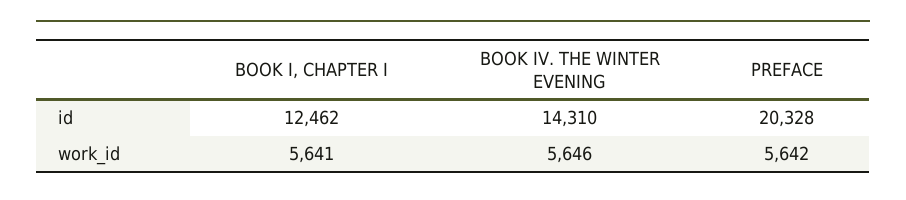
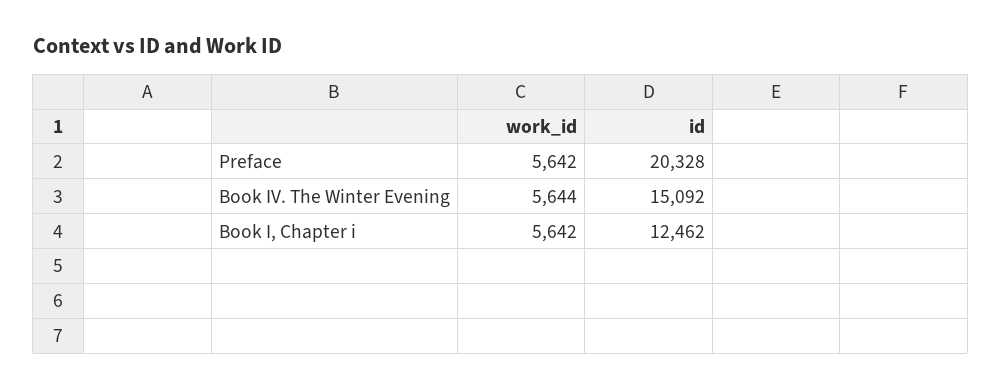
BOOK IV. THE WINTER EVENING, id: 14310 -> 15092
BOOK I, CHAPTER I, work_id: 5641 -> 5642
BOOK IV. THE WINTER EVENING, work_id: 5646 -> 5644

